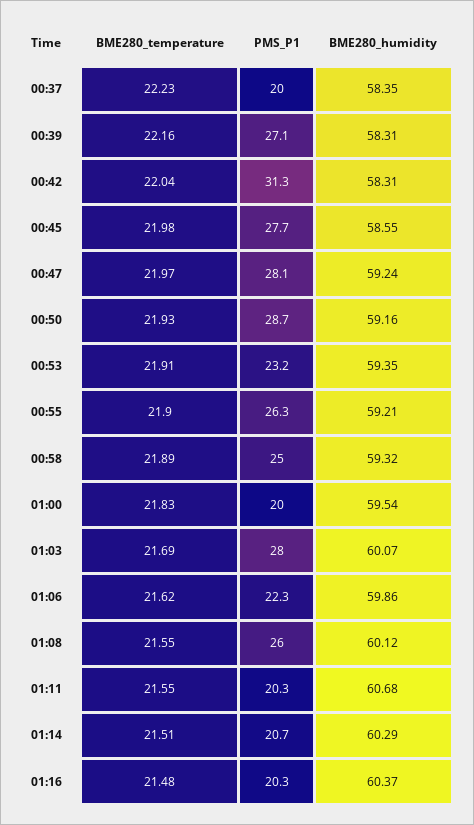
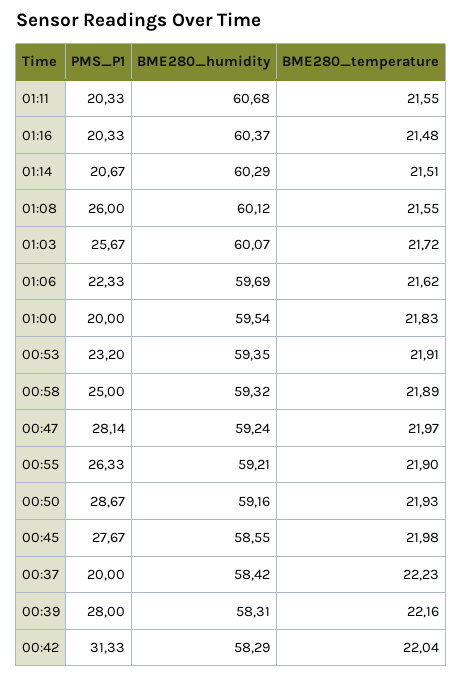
BME280_humidity, 00:37: 58.35 -> 58.42
PMS_P1, 00:39: 27.1 -> 28
BME280_humidity, 00:42: 58.31 -> 58.29
BME280_temperature, 01:03: 21.69 -> 21.72
PMS_P1, 01:03: 28 -> 25.67
BME280_humidity, 01:06: 59.86 -> 59.69

